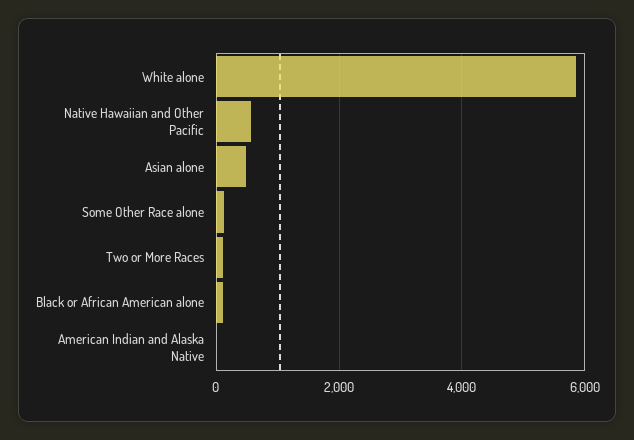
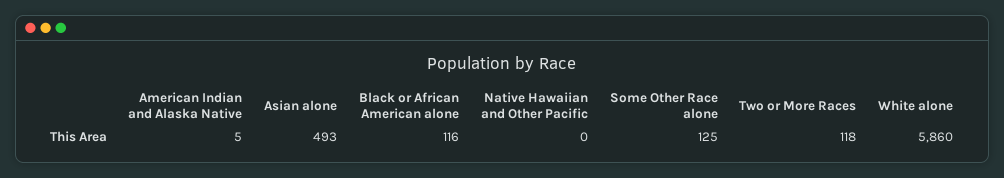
Native Hawaiian and Other Pacific: 600 -> 0

